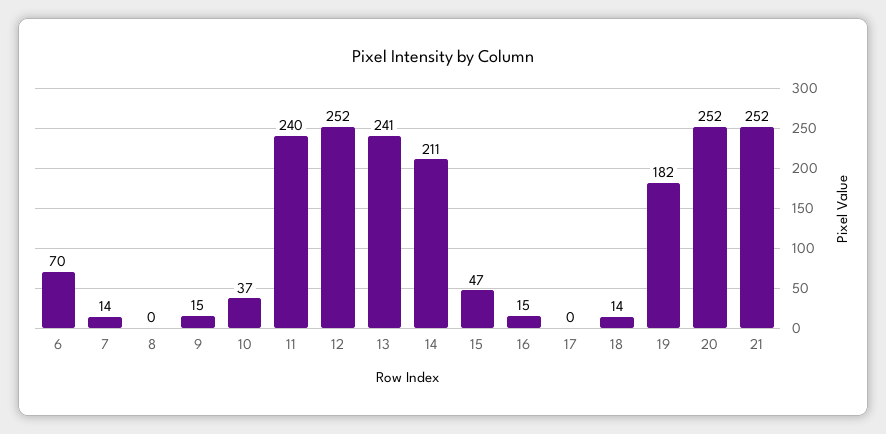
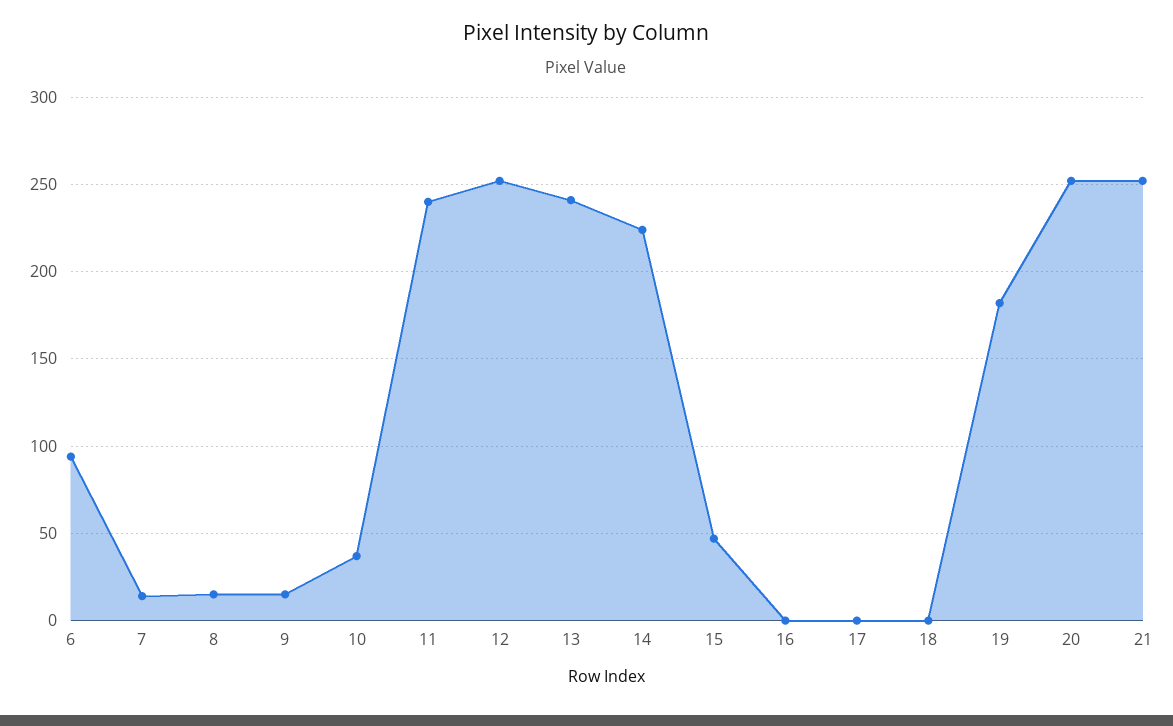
6: 70 -> 95
8: 0 -> 15
14: 211 -> 225
16: 15 -> 0
18: 14 -> 0

